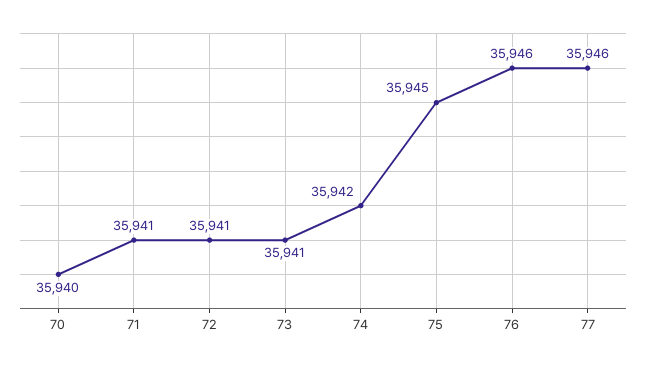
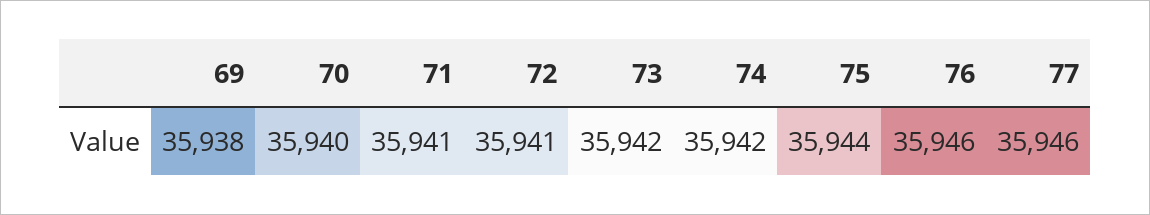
73: 35941 -> 35942
75: 35945 -> 35944
69: none -> 35938

